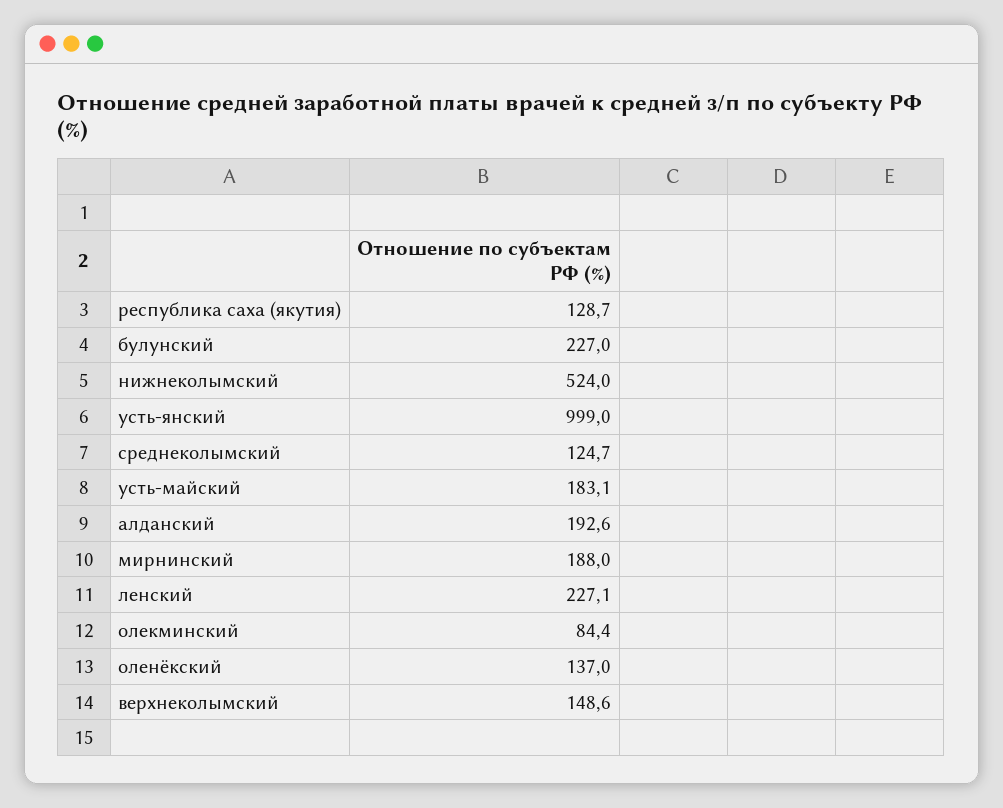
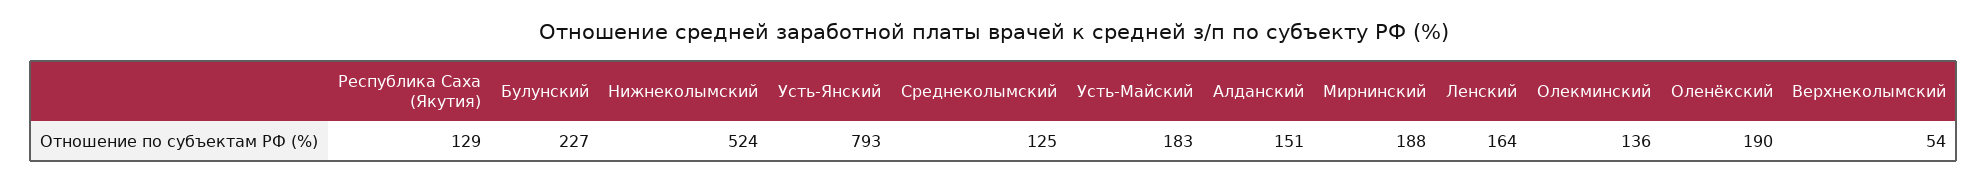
усть-янский: 999 -> 793
алданский: 192.6 -> 151
ленский: 227.1 -> 164
олекминский: 84.4 -> 136
оленёкский: 137 -> 190
верхнеколымский: 148.6 -> 54

